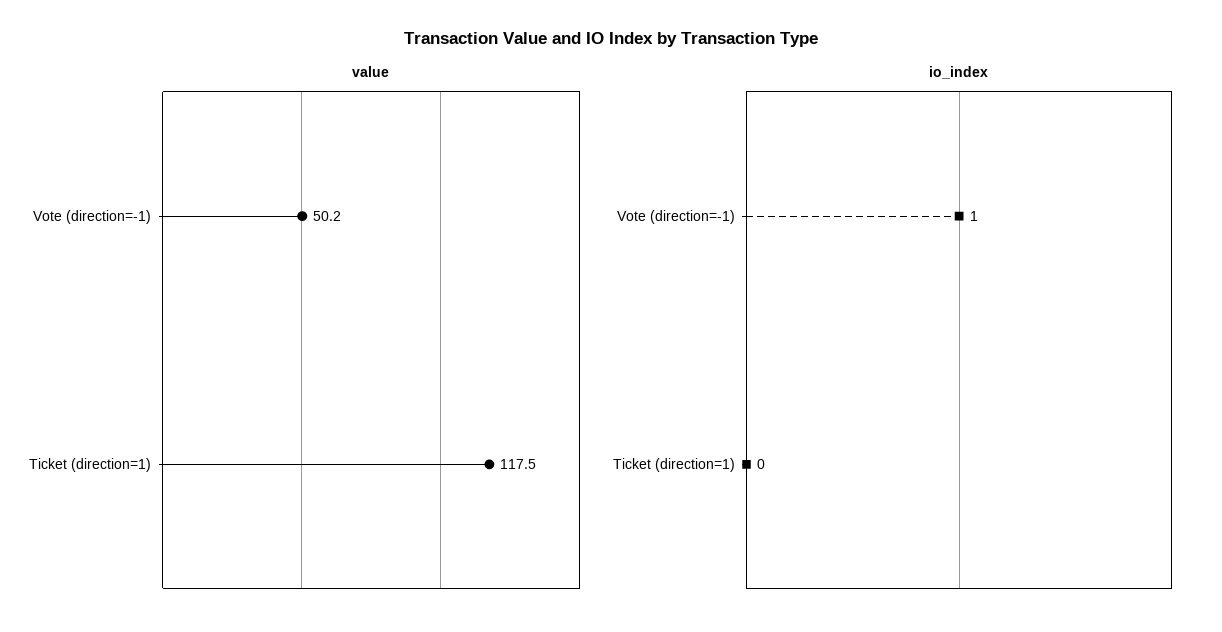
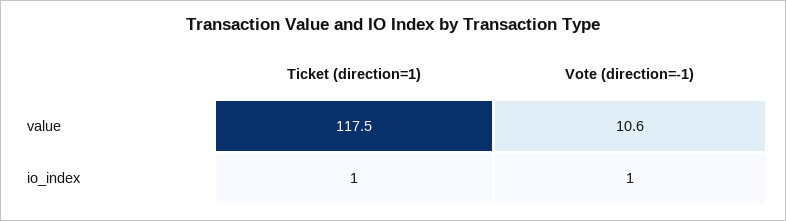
value, Vote (direction=-1): 50.2 -> 10.6
io_index, Ticket (direction=1): 0 -> 1

